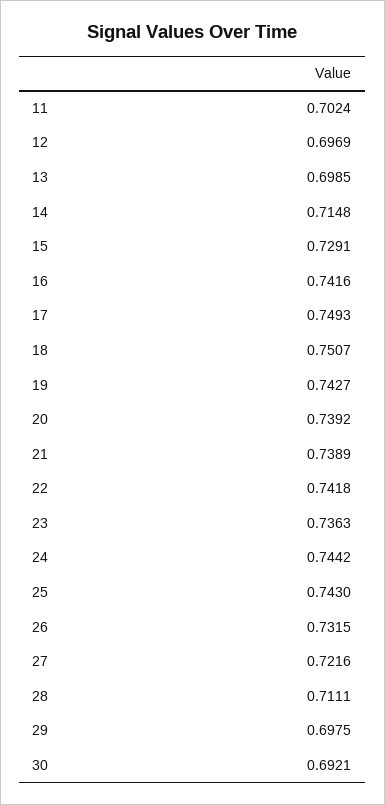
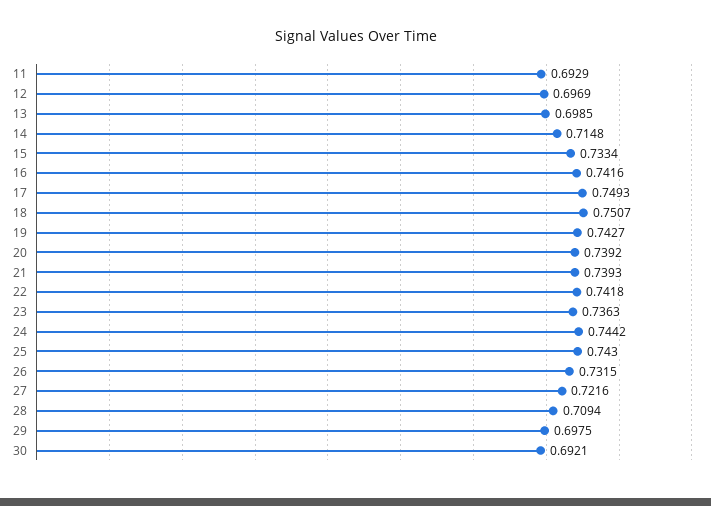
11: 0.7024 -> 0.6929
15: 0.7291 -> 0.7334
21: 0.7389 -> 0.7393
28: 0.7111 -> 0.7094

